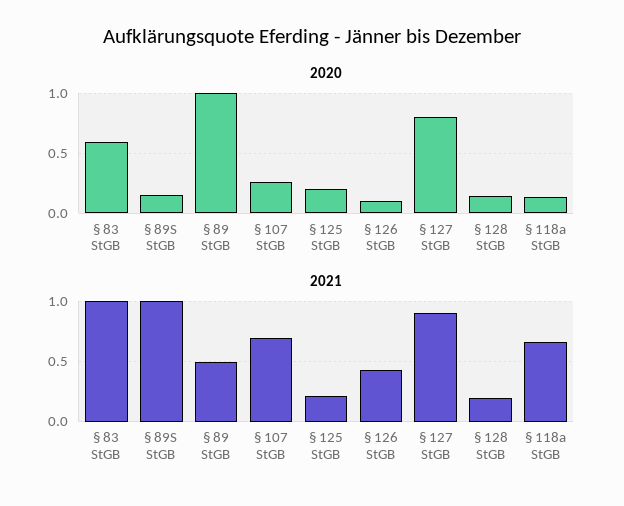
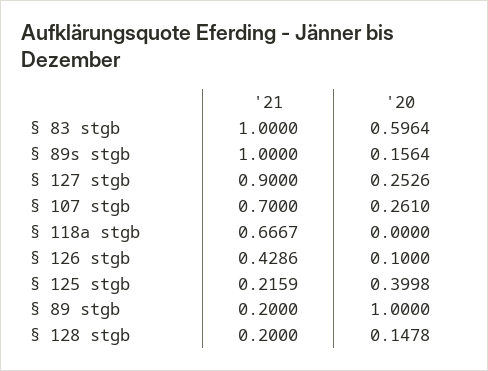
2020, § 125 StGB: 0.2 -> 0.3998
2020, § 127 StGB: 0.8 -> 0.2526
2020, § 118a StGB: 0.15 -> 0
2021, § 89 StGB: 0.5 -> 0.2

